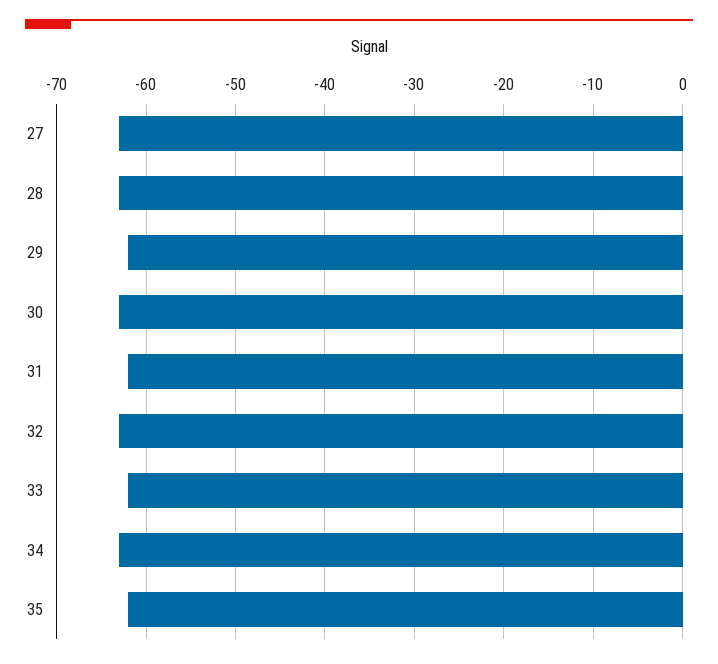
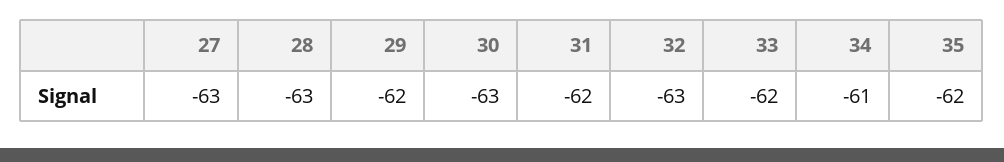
34: -63 -> -61

